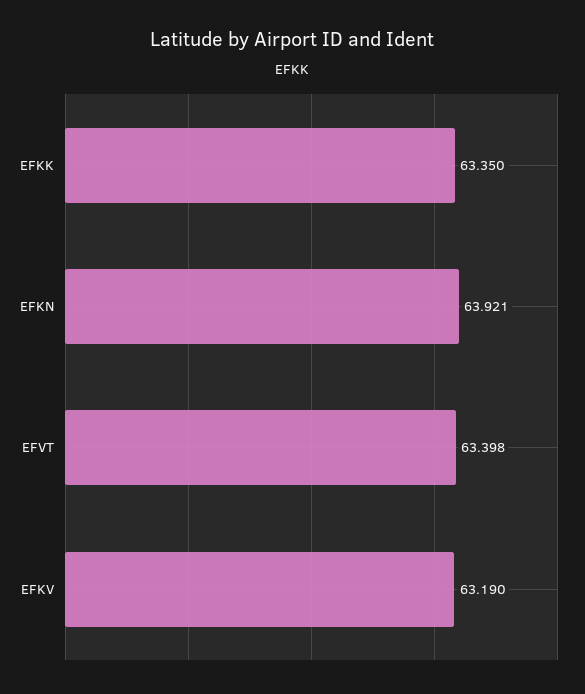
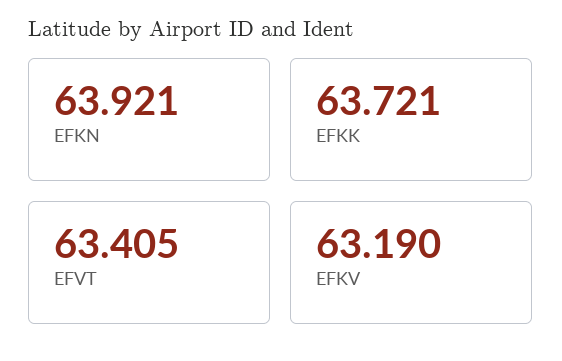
EFKK: 63.35 -> 63.721
EFVT: 63.398 -> 63.405

